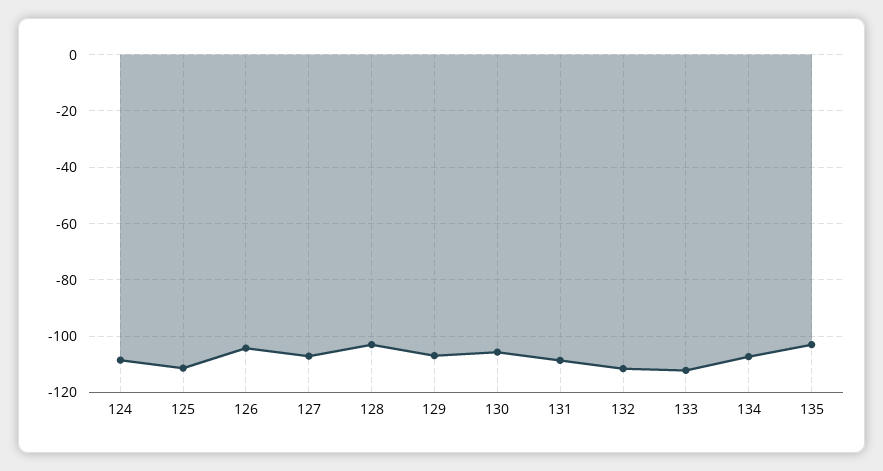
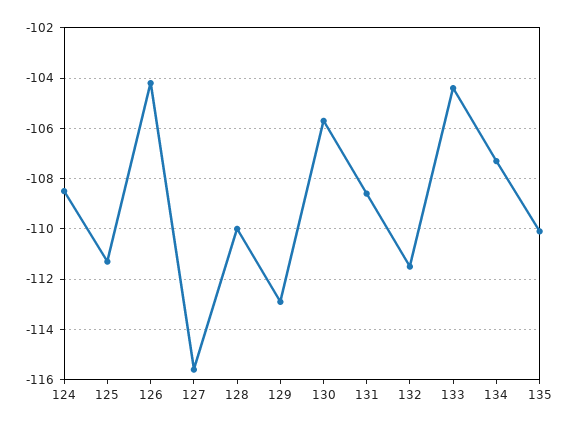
127: -107.5 -> -115.5
128: -102.5 -> -110
129: -107.5 -> -113
133: -112.5 -> -104.5
135: -102.5 -> -110

